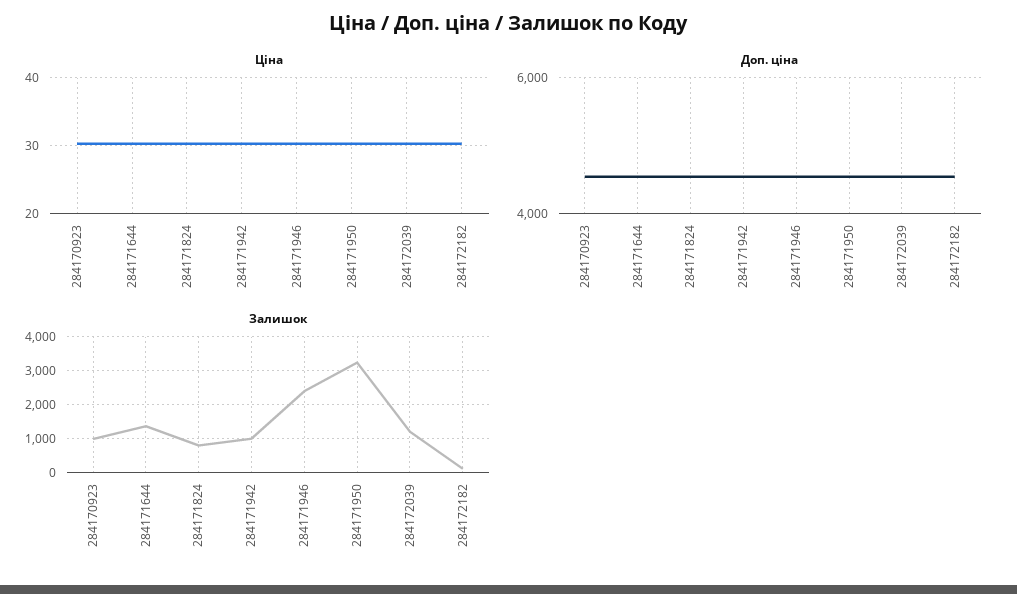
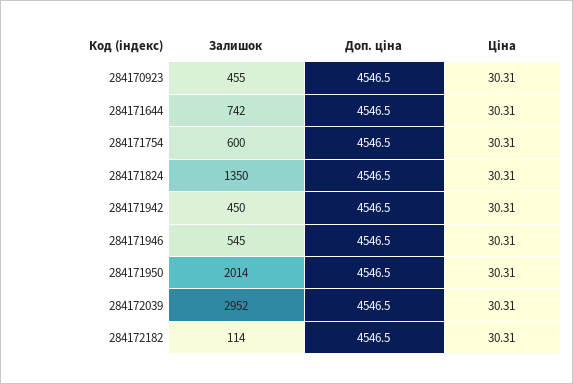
Залишок, 284170923: 1000 -> 455
Залишок, 284171644: 1400 -> 742
Залишок, 284171824: 800 -> 1350
Залишок, 284171942: 1000 -> 450
Залишок, 284171946: 2400 -> 545
Залишок, 284171950: 3200 -> 2014
Залишок, 284172039: 1200 -> 2952
Залишок, 284171754: none -> 600
Доп. ціна, 284171754: none -> 4546.5
Ціна, 284171754: none -> 30.31

